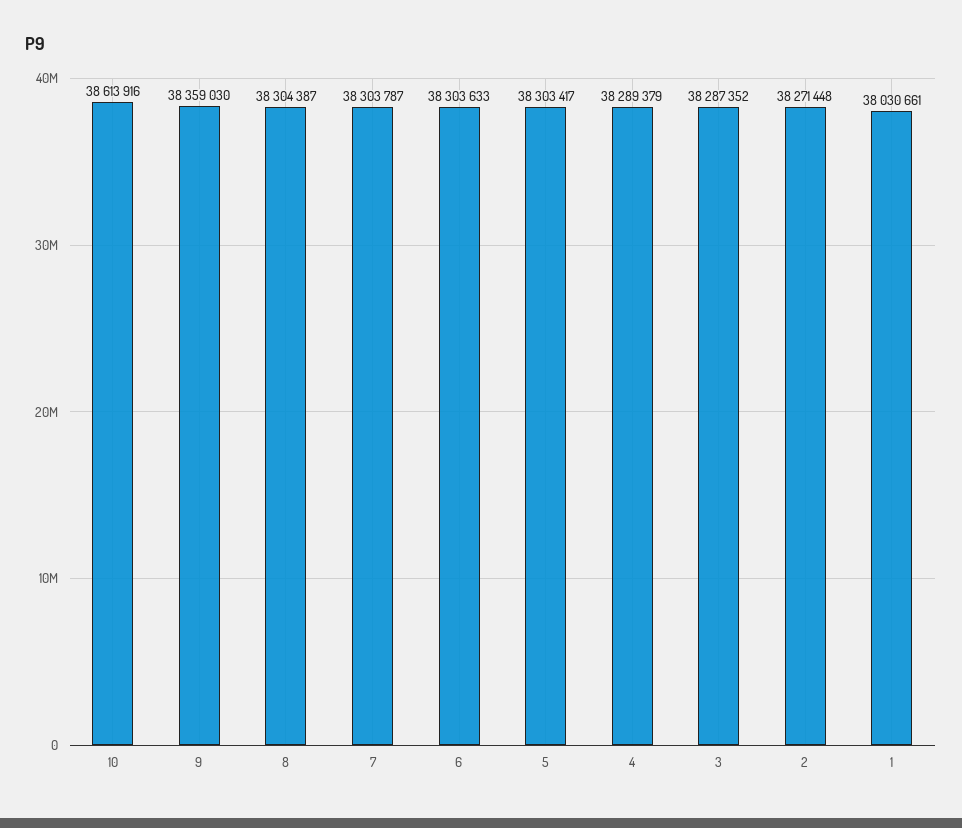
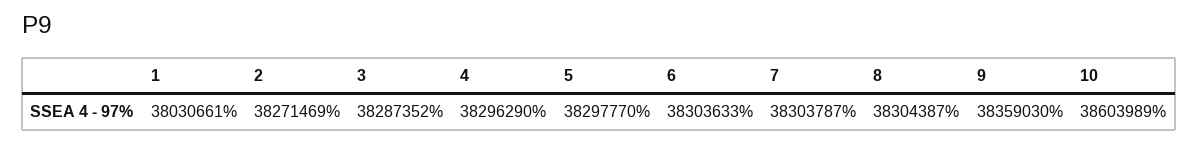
10: 38613916 -> 38603989
5: 38303417 -> 38297770
4: 38289379 -> 38296290
2: 38271448 -> 38271469

